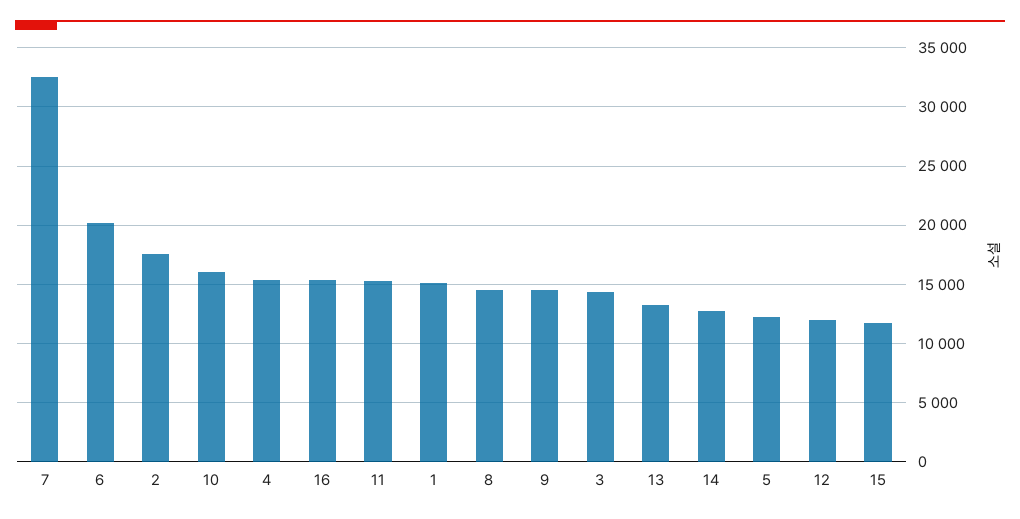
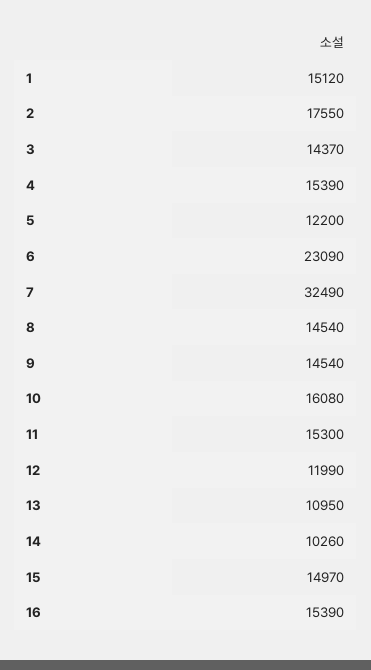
6: 20000 -> 23090
13: 13000 -> 10950
14: 13000 -> 10260
15: 12000 -> 14970

